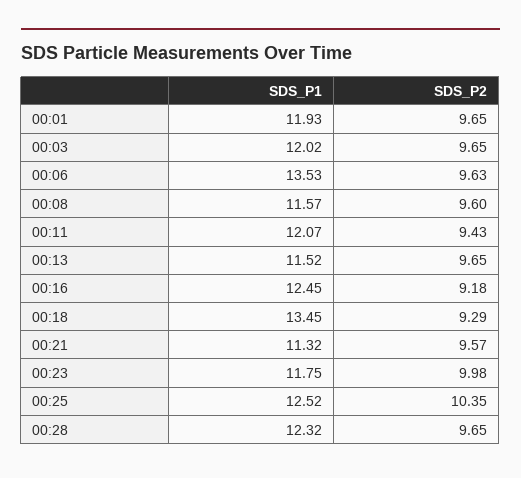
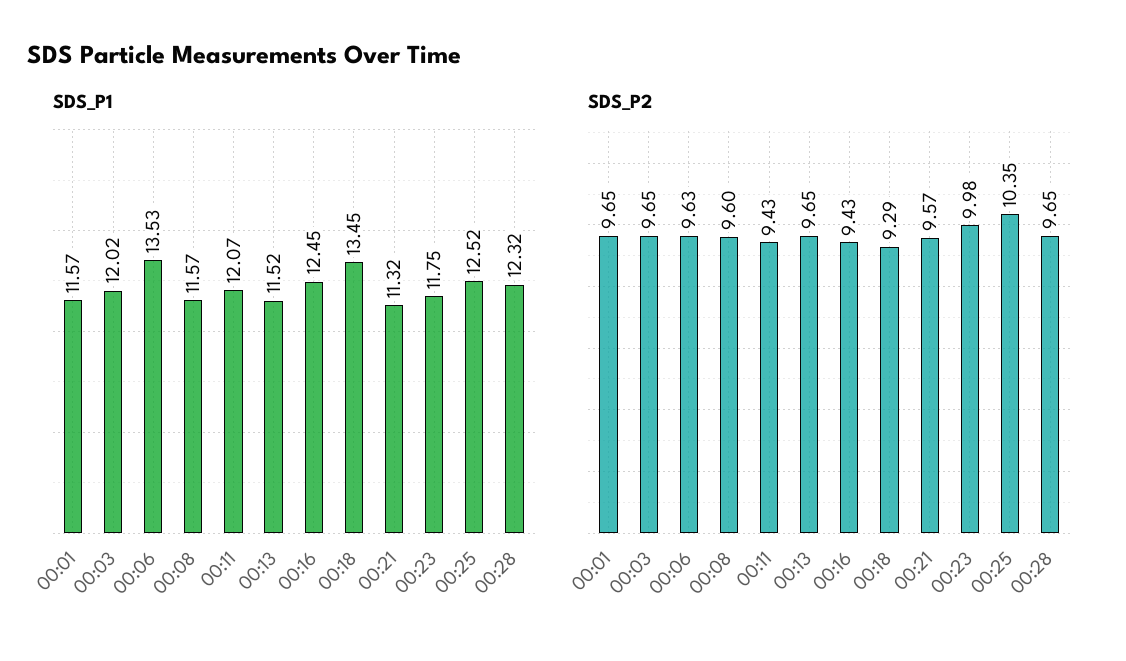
SDS_P1, 00:01: 11.93 -> 11.57
SDS_P2, 00:16: 9.18 -> 9.43

